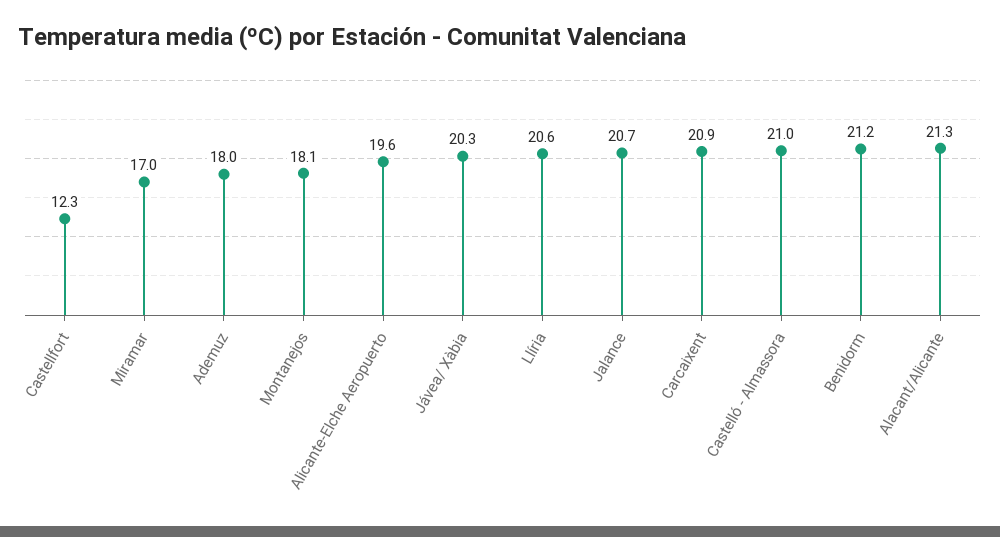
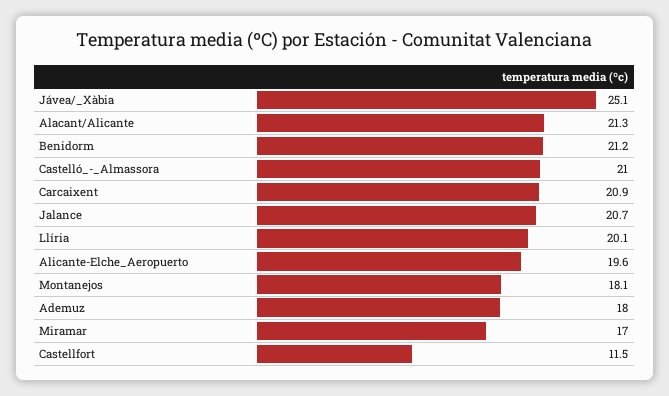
Castellfort: 12.3 -> 11.5
Jávea/ Xàbia: 20.3 -> 25.1
Llíria: 20.6 -> 20.1

